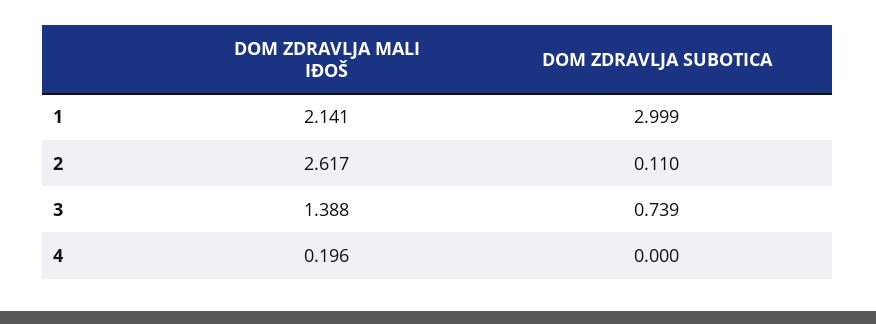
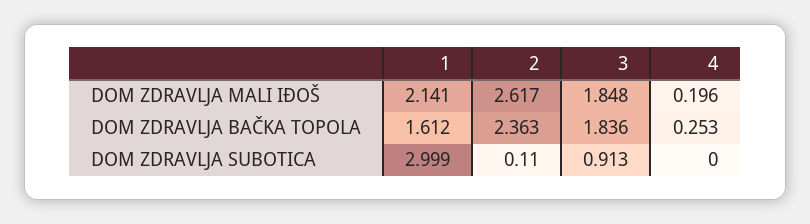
DOM ZDRAVLJA MALI IĐOŠ, 3: 1.388 -> 1.848
DOM ZDRAVLJA SUBOTICA, 3: 0.739 -> 0.913
DOM ZDRAVLJA BAČKA TOPOLA, 1: none -> 1.612
DOM ZDRAVLJA BAČKA TOPOLA, 2: none -> 2.363
DOM ZDRAVLJA BAČKA TOPOLA, 3: none -> 1.836
DOM ZDRAVLJA BAČKA TOPOLA, 4: none -> 0.253

